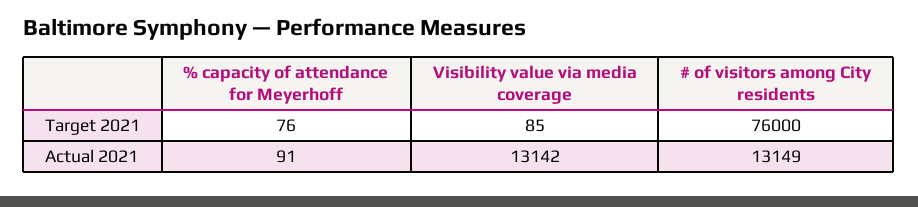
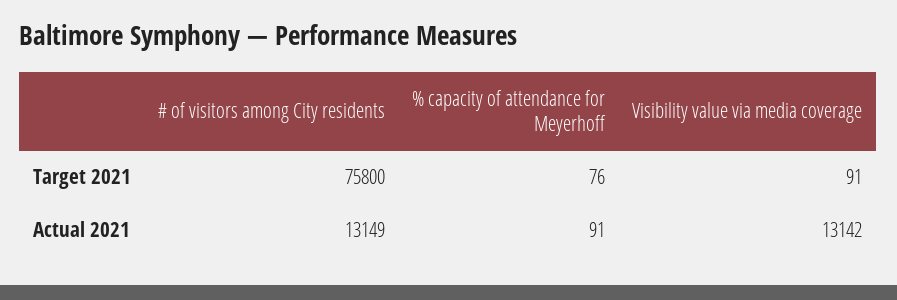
Visibility value via media coverage, Target 2021: 85 -> 91
# of visitors among City residents, Target 2021: 76000 -> 75800

